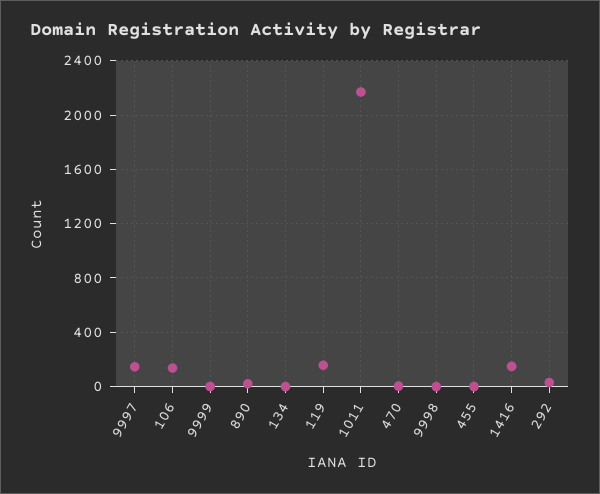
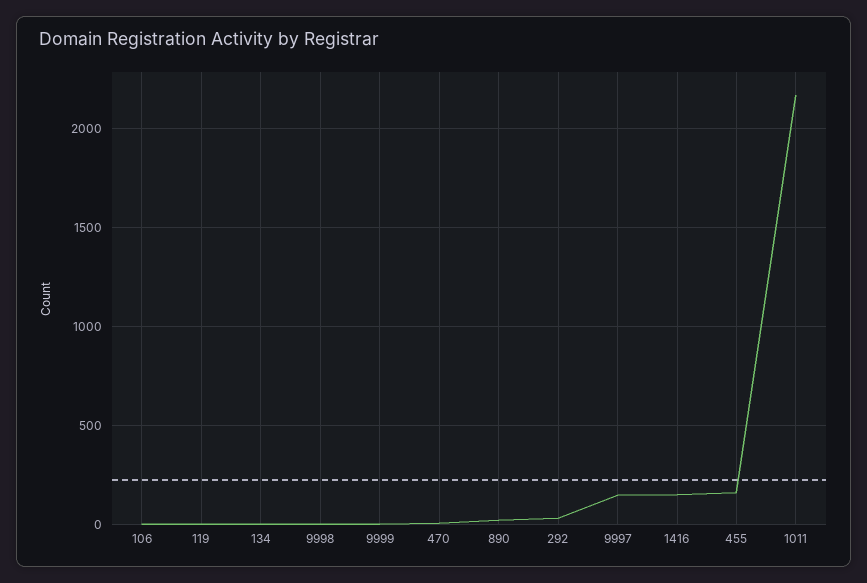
106: 150 -> 0
119: 150 -> 0
455: 0 -> 150

